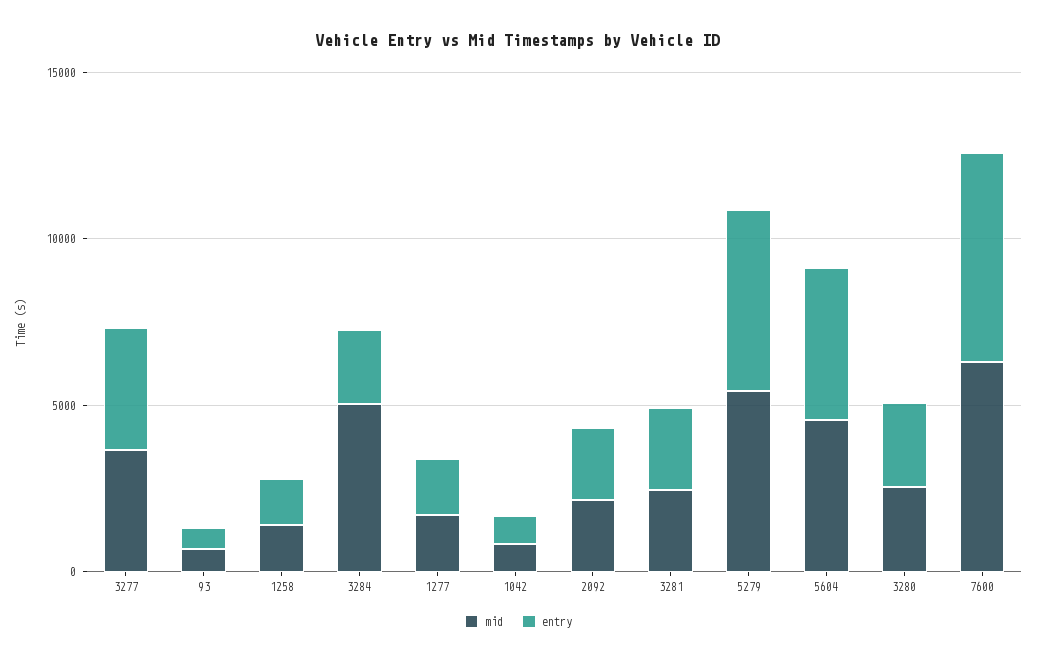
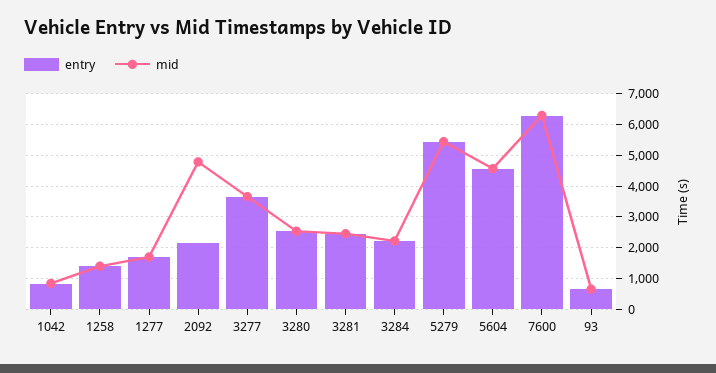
mid, 3284: 5000 -> 2200
mid, 2092: 2000 -> 4800

